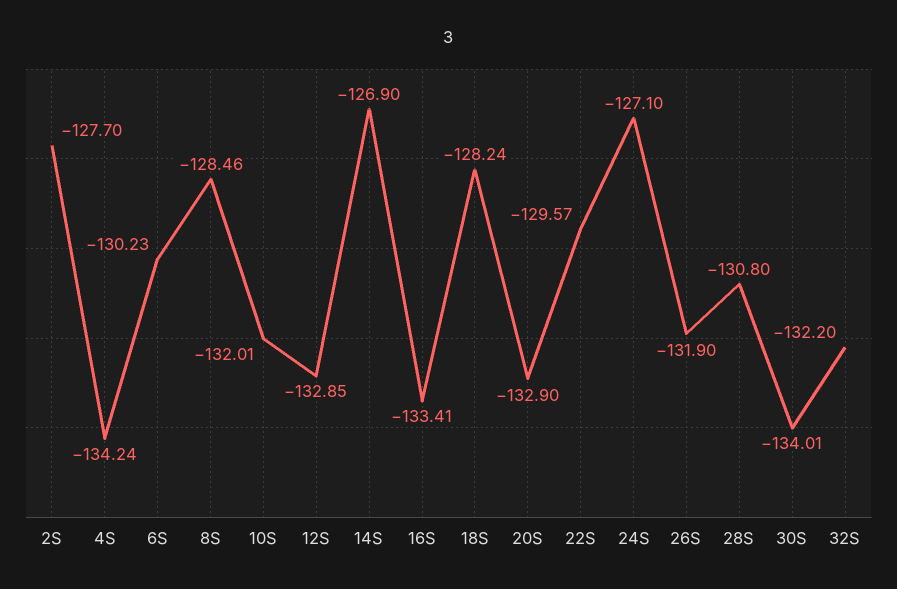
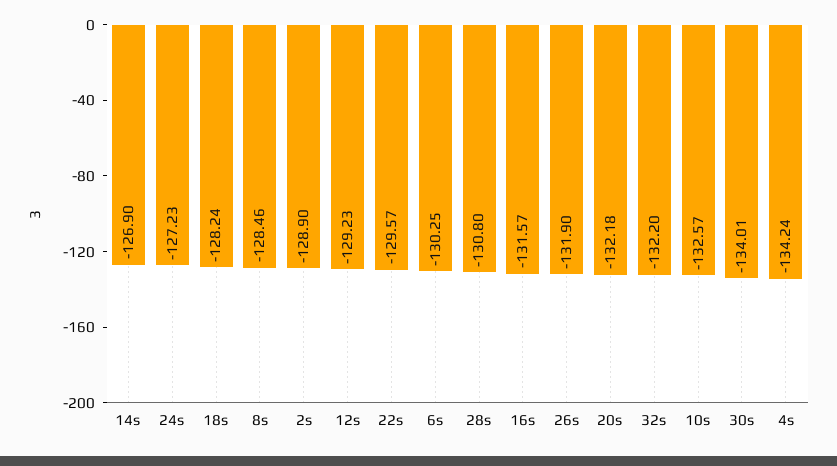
2S: -127.7 -> -128.9
6S: -130.23 -> -130.25
10S: -132.01 -> -132.57
12S: -132.85 -> -129.23
16S: -133.41 -> -131.57
20S: -132.9 -> -132.18
24S: -127.1 -> -127.23

